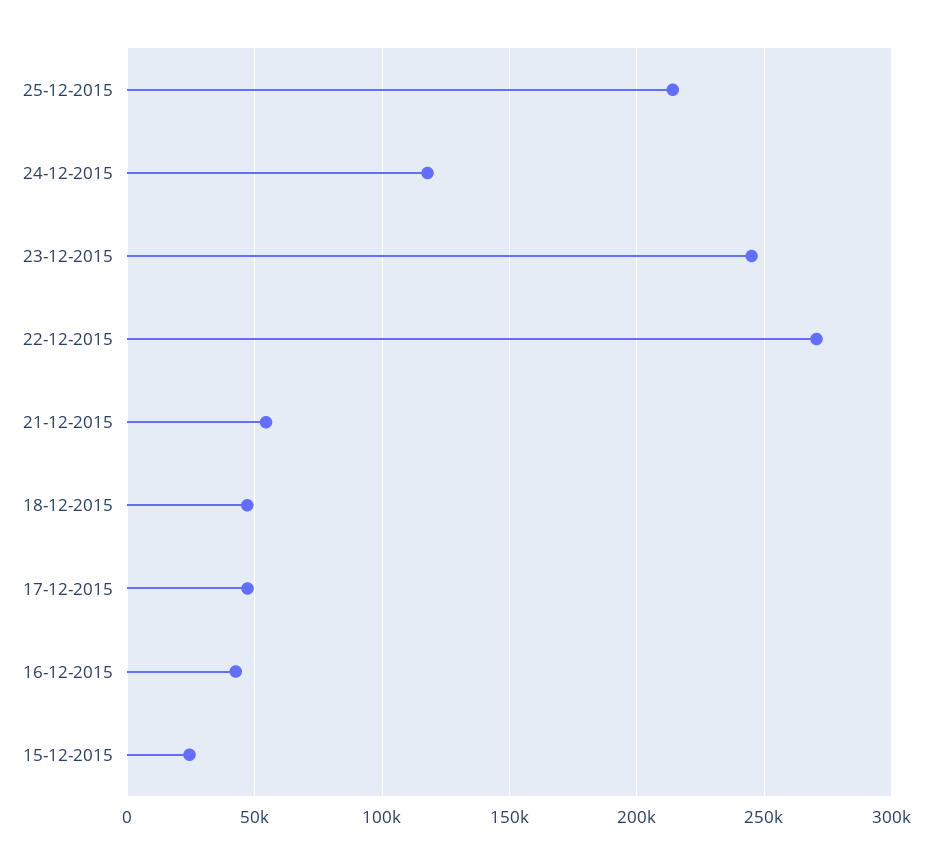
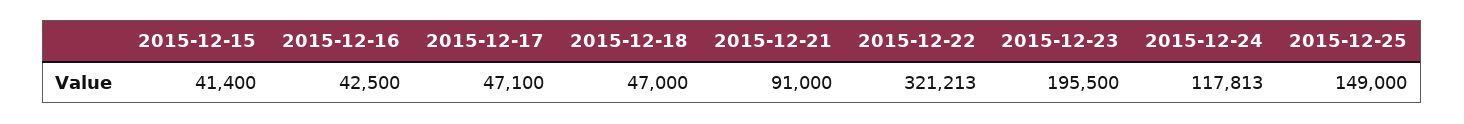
25-12-2015: 215000 -> 149000
23-12-2015: 245000 -> 195500
22-12-2015: 270000 -> 321213
21-12-2015: 55000 -> 91000
15-12-2015: 25000 -> 41400

